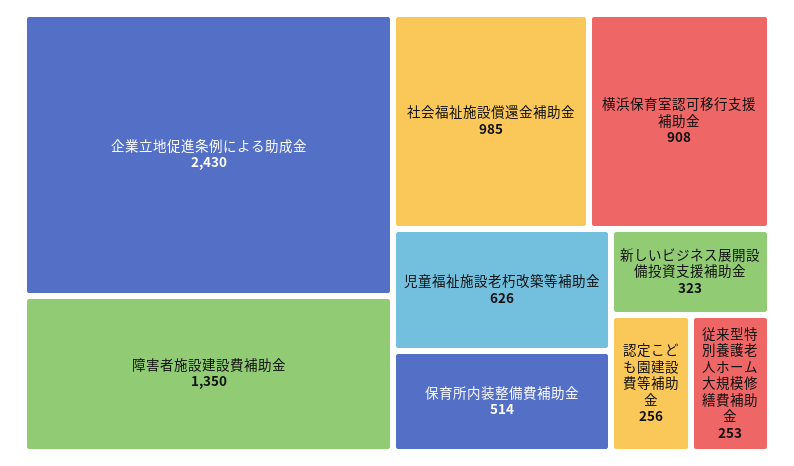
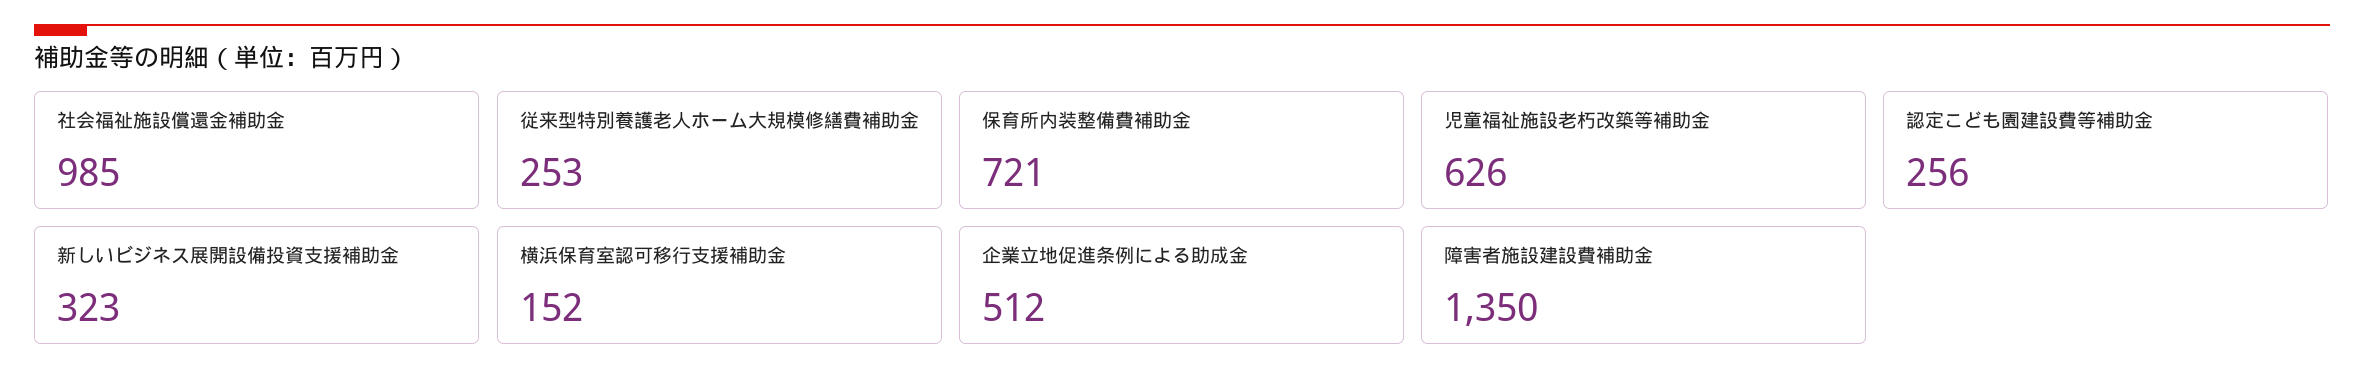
企業立地促進条例による助成金: 2430 -> 512
横浜保育室認可移行支援補助金: 908 -> 152
保育所内装整備費補助金: 514 -> 721

